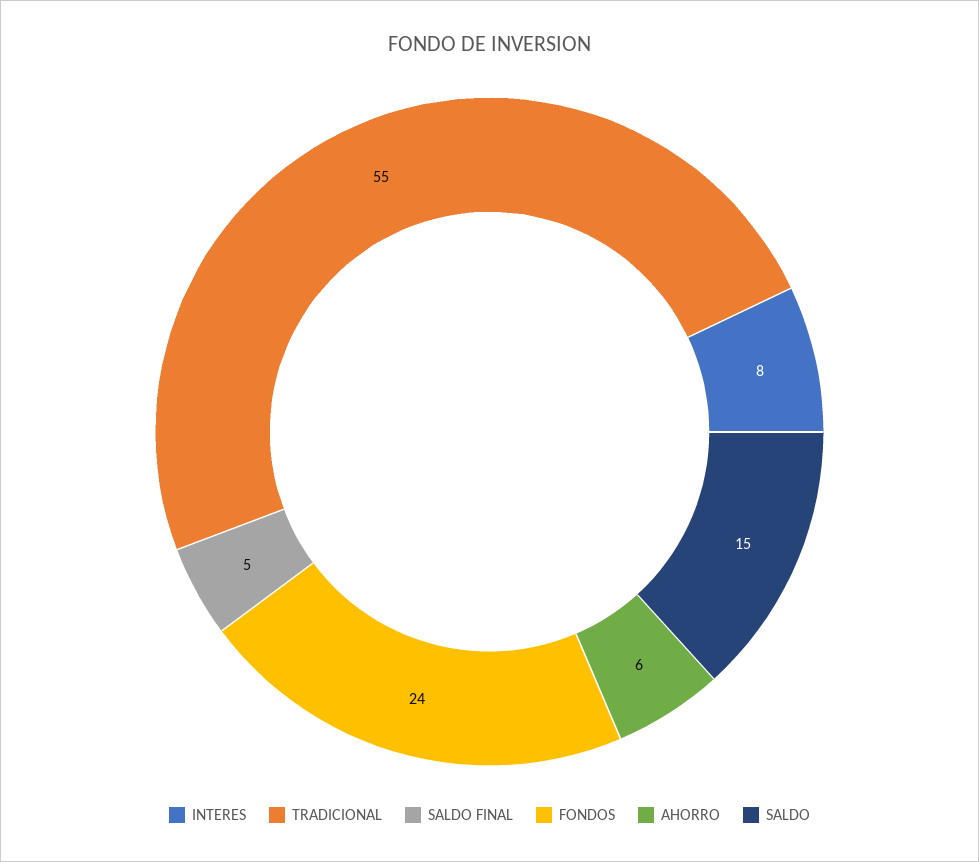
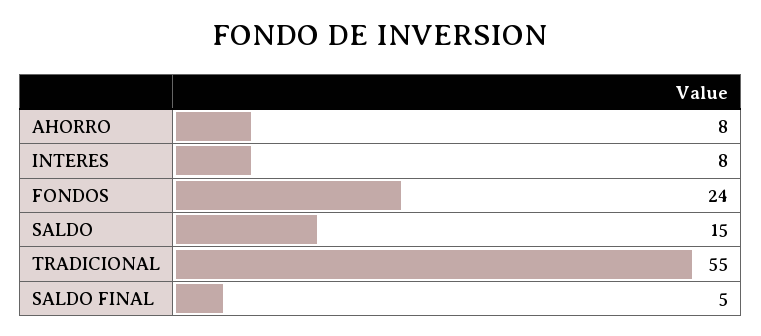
AHORRO: 6 -> 8

